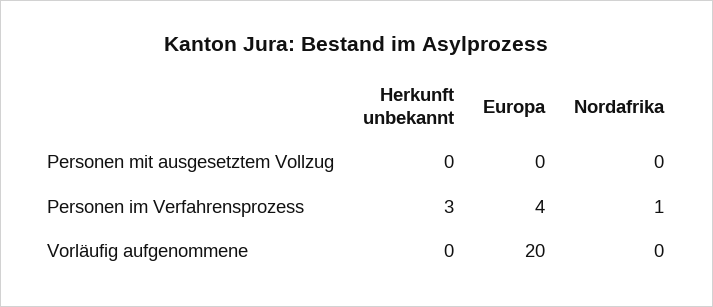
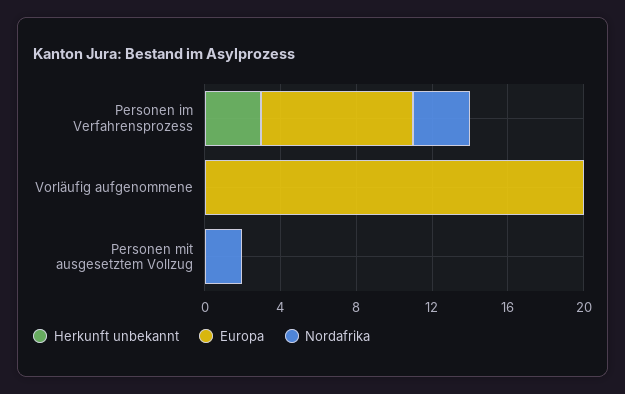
Nordafrika, Personen mit ausgesetztem Vollzug: 0 -> 2
Europa, Personen im Verfahrensprozess: 4 -> 8
Nordafrika, Personen im Verfahrensprozess: 1 -> 3

